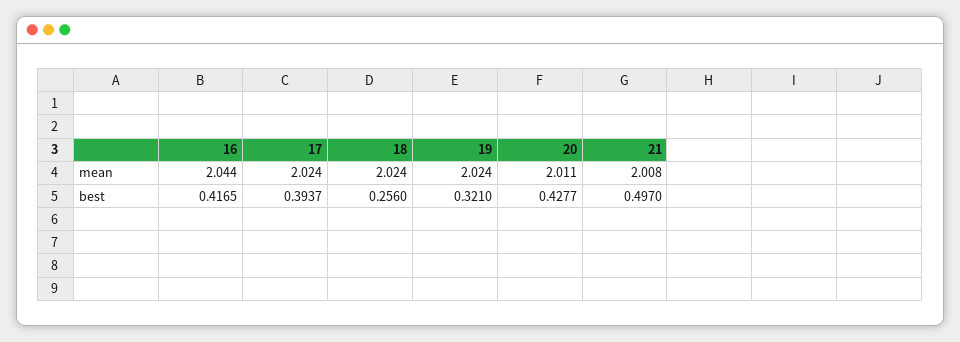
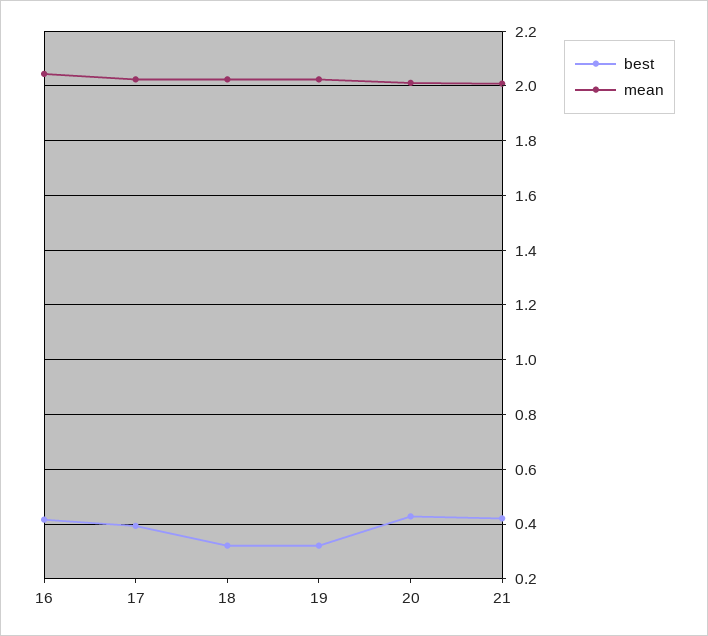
best, 18: 0.256 -> 0.325
best, 21: 0.497 -> 0.425

